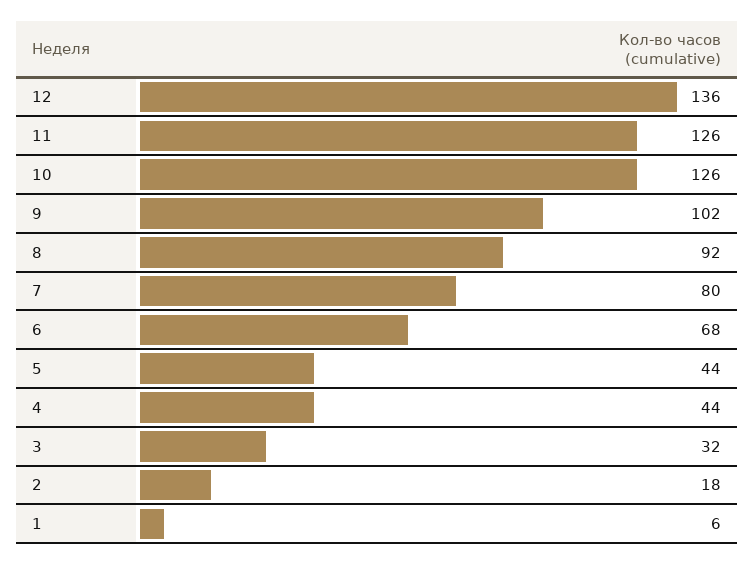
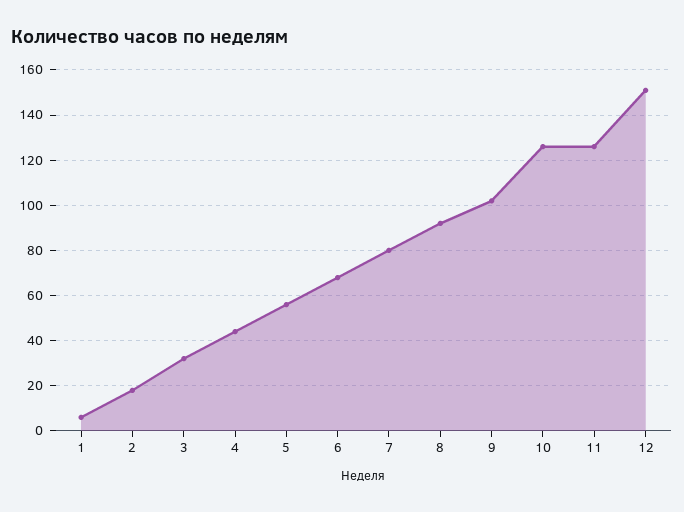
12: 136 -> 150
5: 44 -> 55

